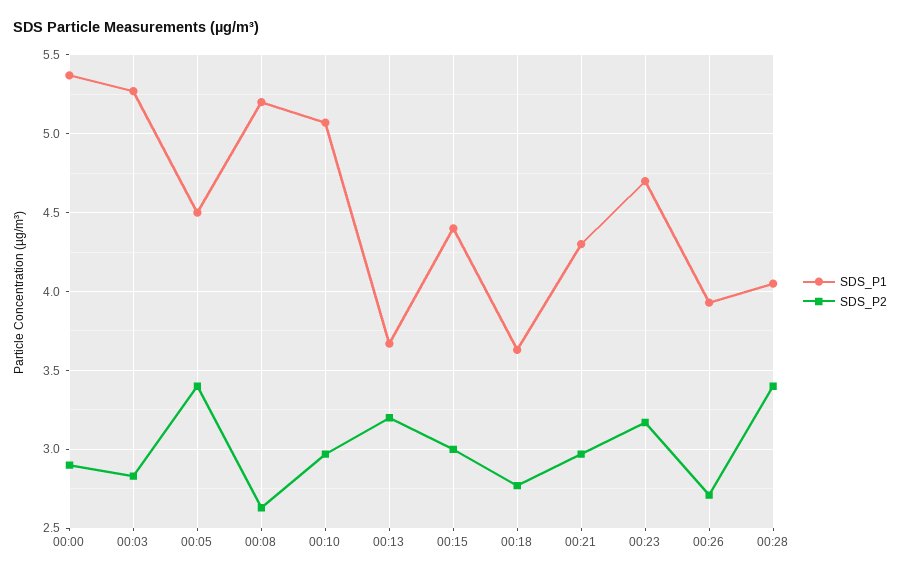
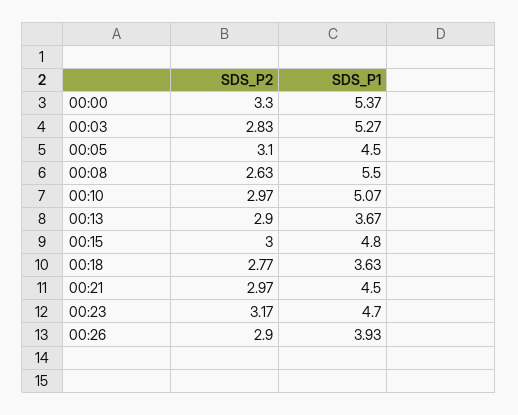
SDS_P2, 00:00: 2.9 -> 3.3
SDS_P2, 00:05: 3.4 -> 3.1
SDS_P1, 00:08: 5.2 -> 5.5
SDS_P2, 00:13: 3.2 -> 2.9
SDS_P1, 00:15: 4.4 -> 4.8
SDS_P1, 00:21: 4.3 -> 4.5
SDS_P2, 00:26: 2.7 -> 2.9
SDS_P1, 00:28: 4.05 -> none
SDS_P2, 00:28: 3.4 -> none

